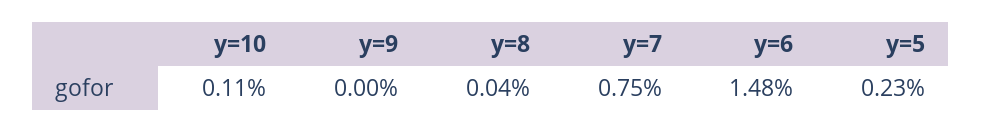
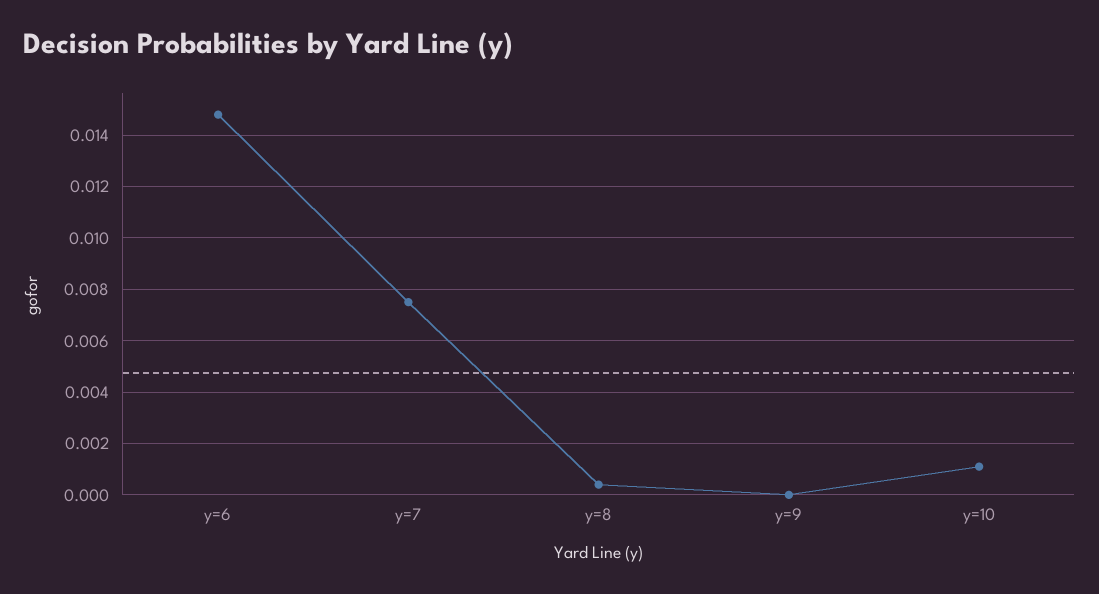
y=5: 0.0023 -> none

